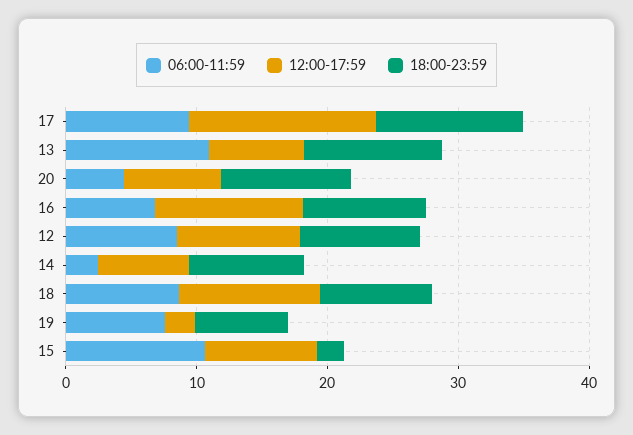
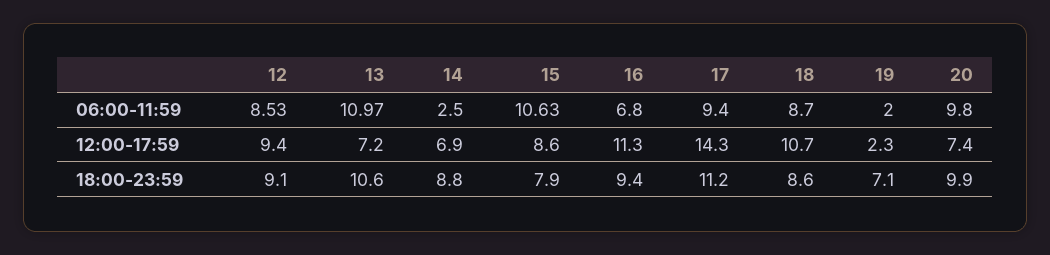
06:00-11:59, 20: 4 -> 9.8
06:00-11:59, 19: 8 -> 2
18:00-23:59, 15: 2 -> 7.9

